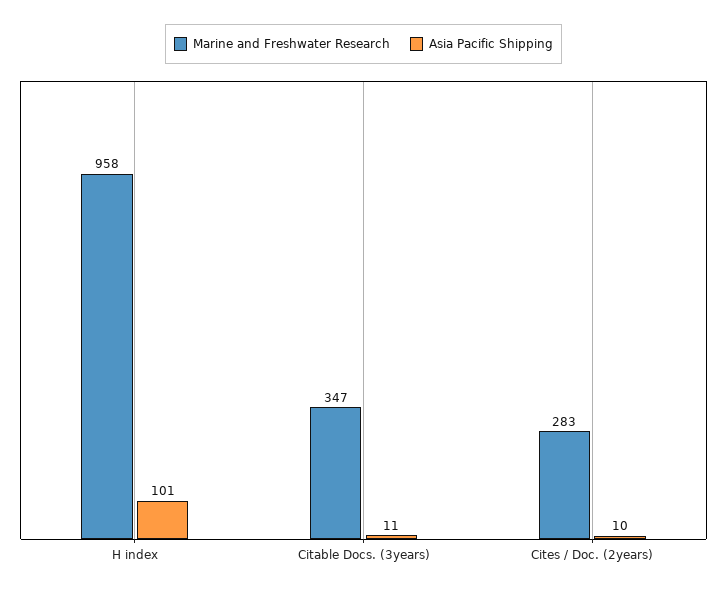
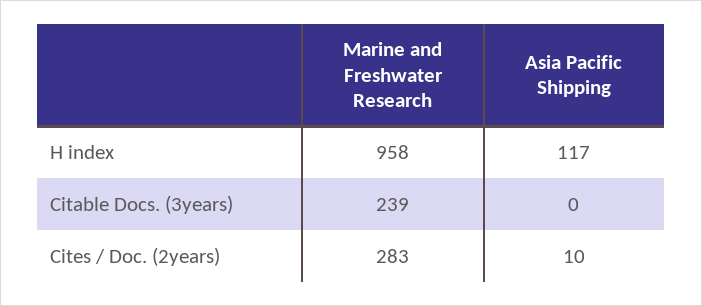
Asia Pacific Shipping, H index: 101 -> 117
Marine and Freshwater Research, Citable Docs. (3years): 347 -> 239
Asia Pacific Shipping, Citable Docs. (3years): 11 -> 0

